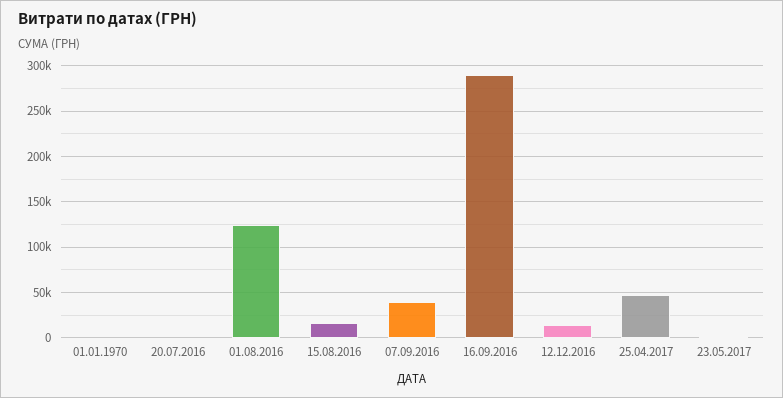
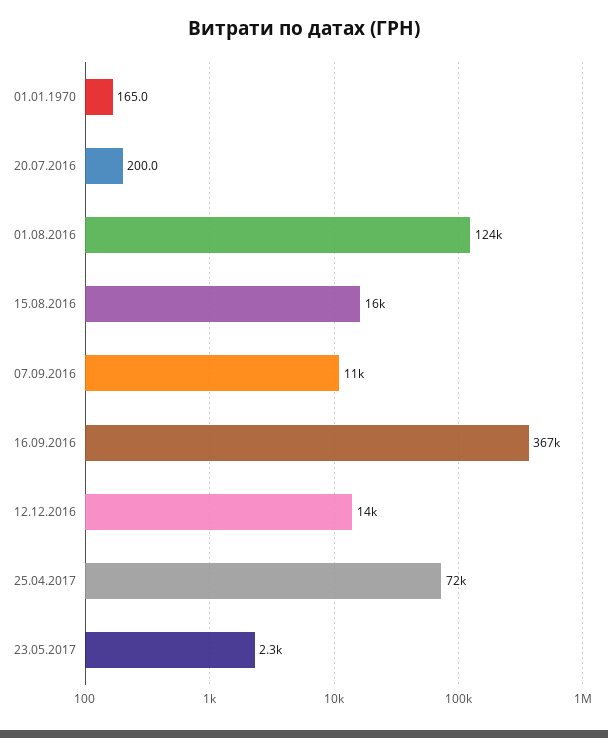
07.09.2016: 40000 -> 11000
16.09.2016: 290000 -> 367000
25.04.2017: 50000 -> 72000

